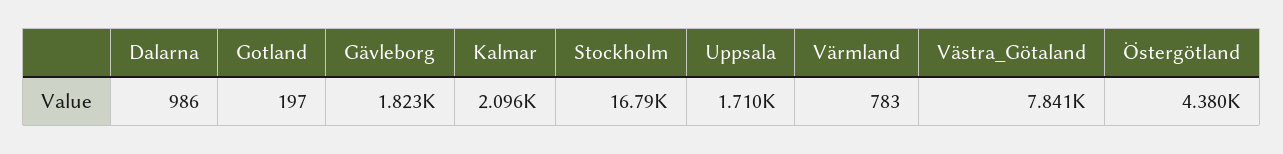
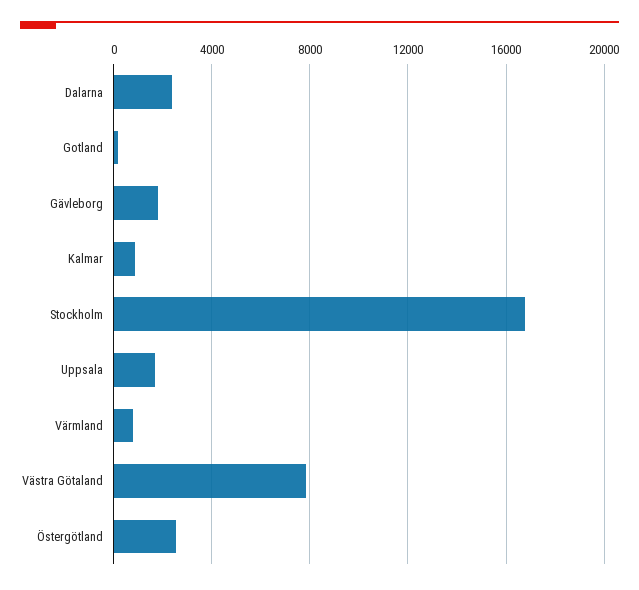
Dalarna: 986 -> 2500
Kalmar: 2096 -> 1000
Östergötland: 4380 -> 2500

